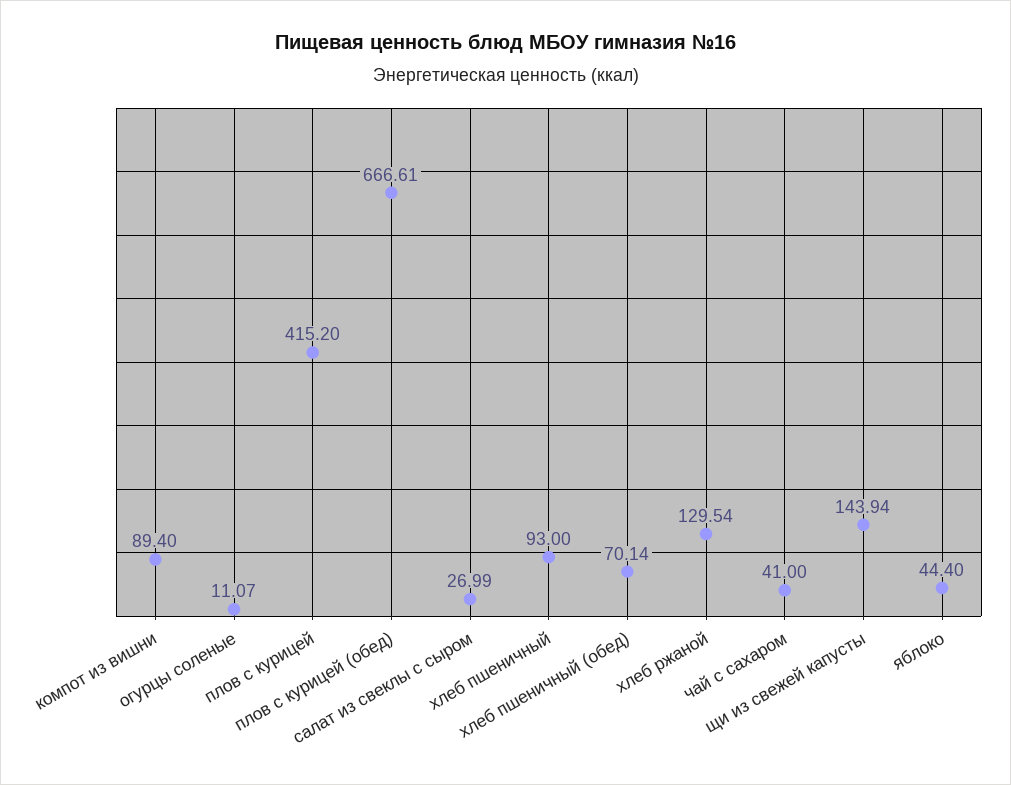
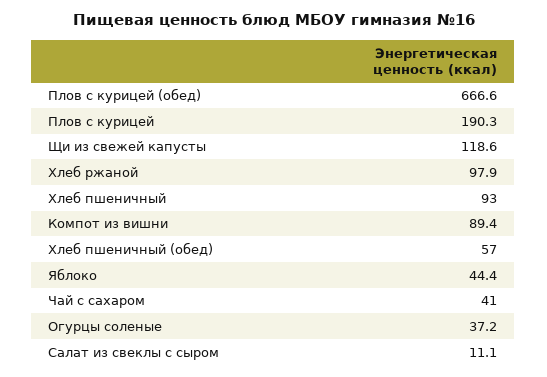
огурцы соленые: 11.07 -> 37.2
плов с курицей: 415.2 -> 190.3
салат из свеклы с сыром: 26.99 -> 11.1
хлеб пшеничный (обед): 70.14 -> 57
хлеб ржаной: 129.54 -> 97.9
щи из свежей капусты: 143.94 -> 118.6

